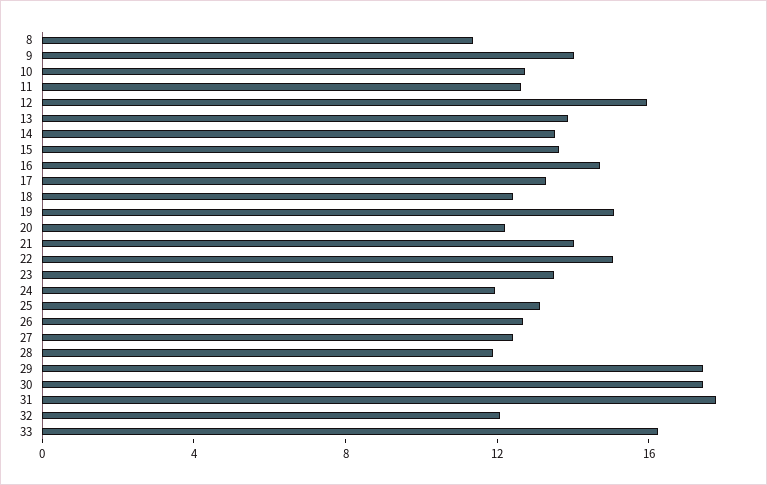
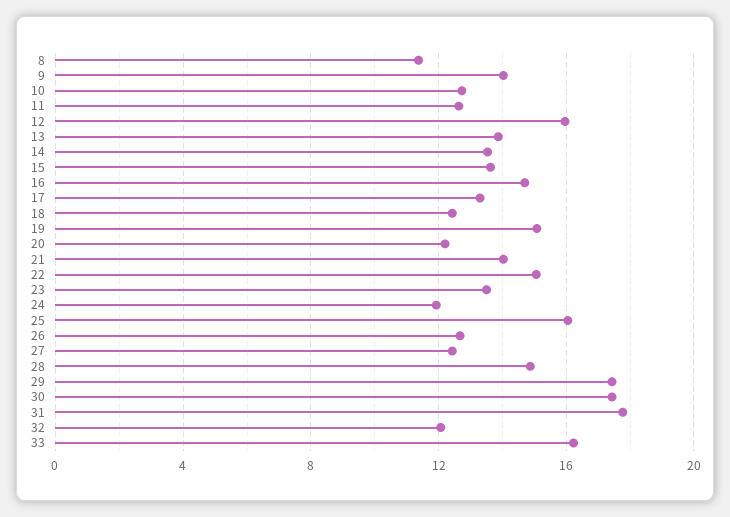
25: 13 -> 16
28: 12 -> 15

